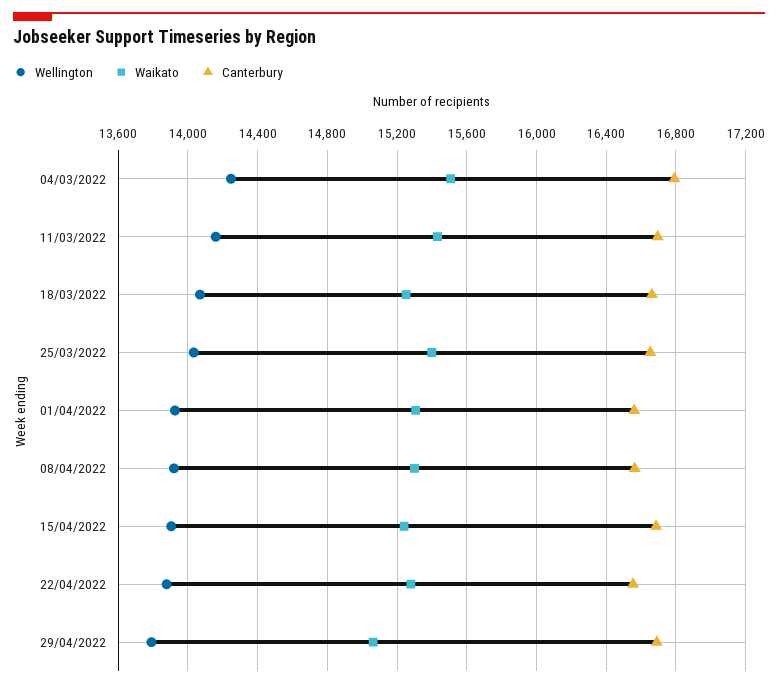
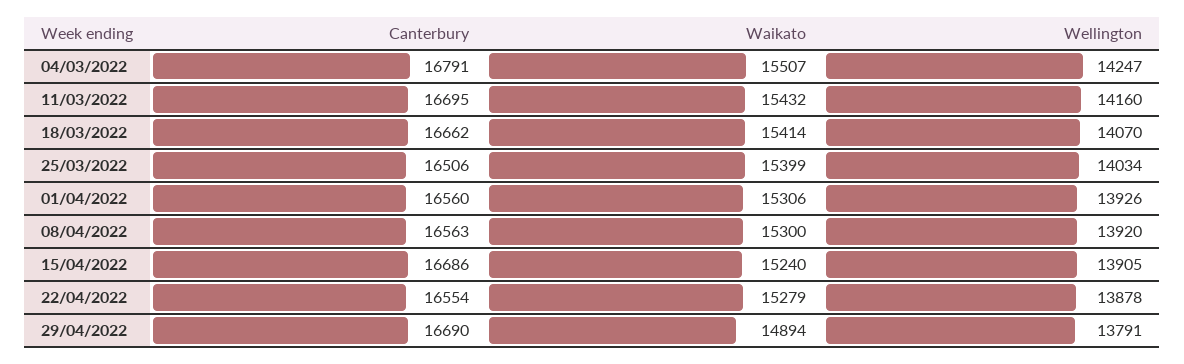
Waikato, 18/03/2022: 15250 -> 15414
Canterbury, 25/03/2022: 16650 -> 16506
Waikato, 29/04/2022: 15050 -> 14894

